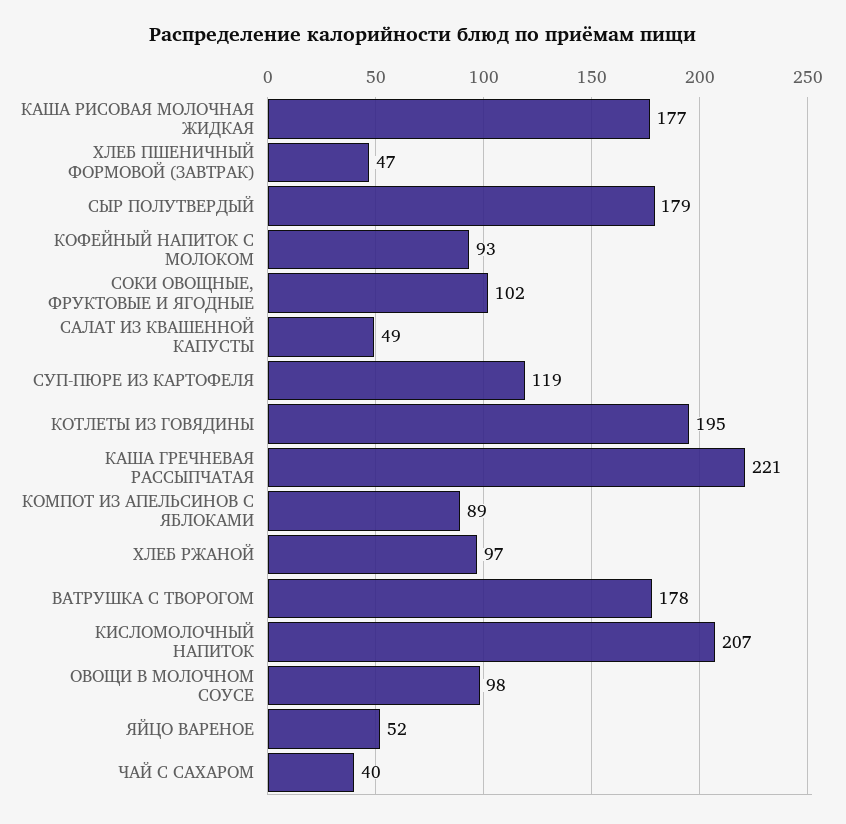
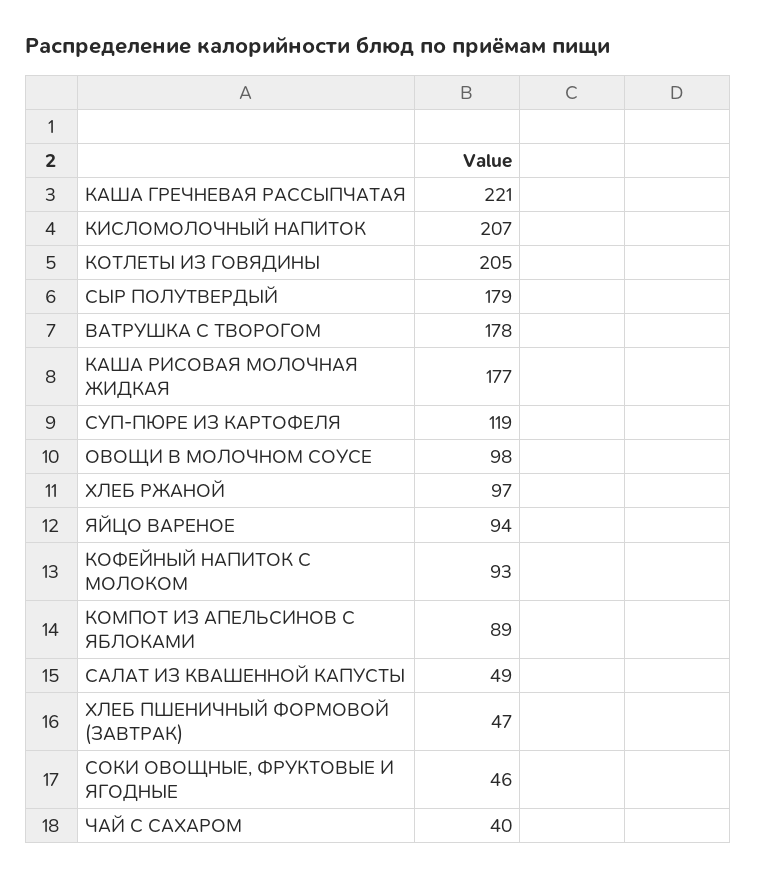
СОКИ ОВОЩНЫЕ, ФРУКТОВЫЕ И ЯГОДНЫЕ: 102 -> 46
КОТЛЕТЫ ИЗ ГОВЯДИНЫ: 195 -> 205
ЯЙЦО ВАРЕНОЕ: 52 -> 94

